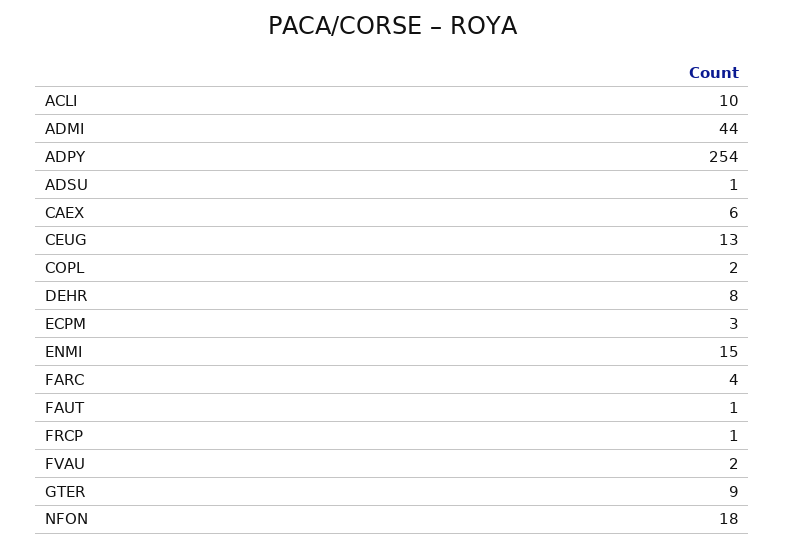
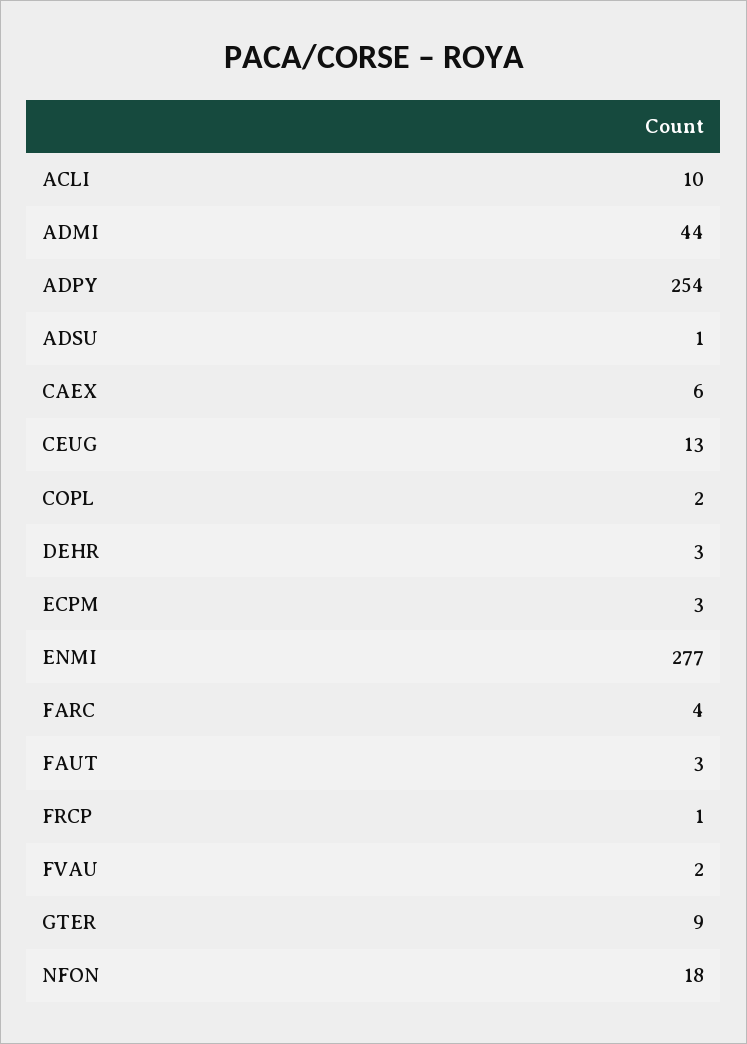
DEHR: 8 -> 3
ENMI: 15 -> 277
FAUT: 1 -> 3

